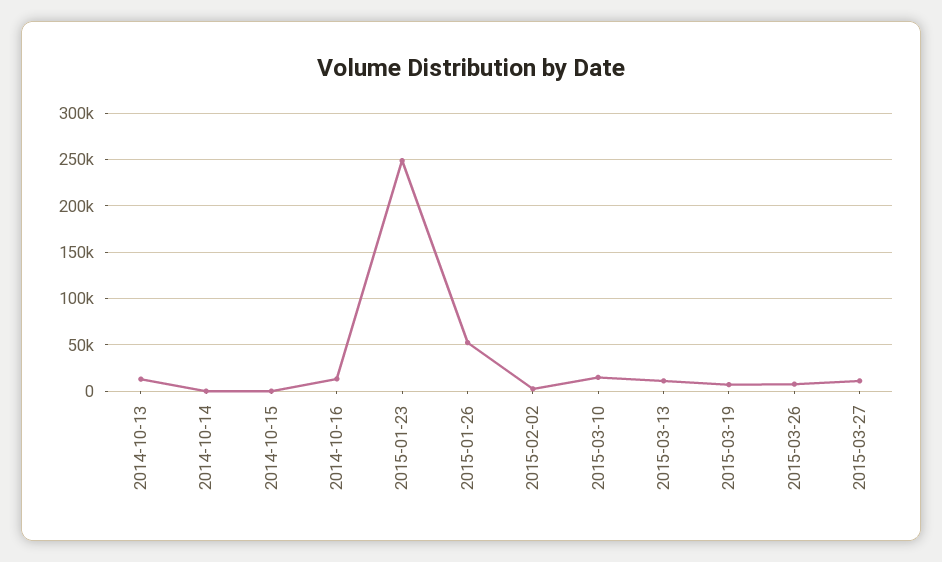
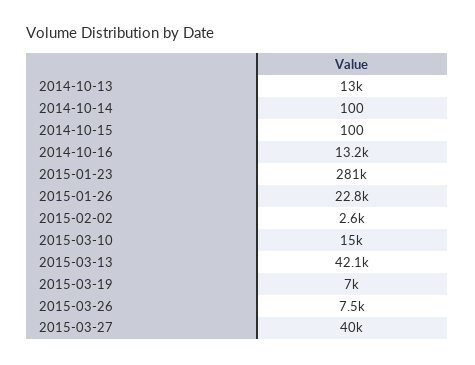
2015-01-23: 250000 -> 281000
2015-01-26: 50000 -> 22800
2015-03-13: 10000 -> 42100
2015-03-27: 10000 -> 40000

